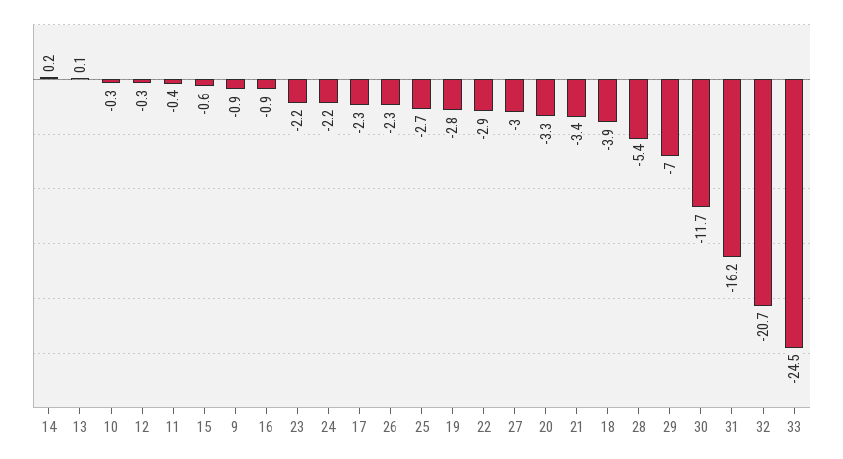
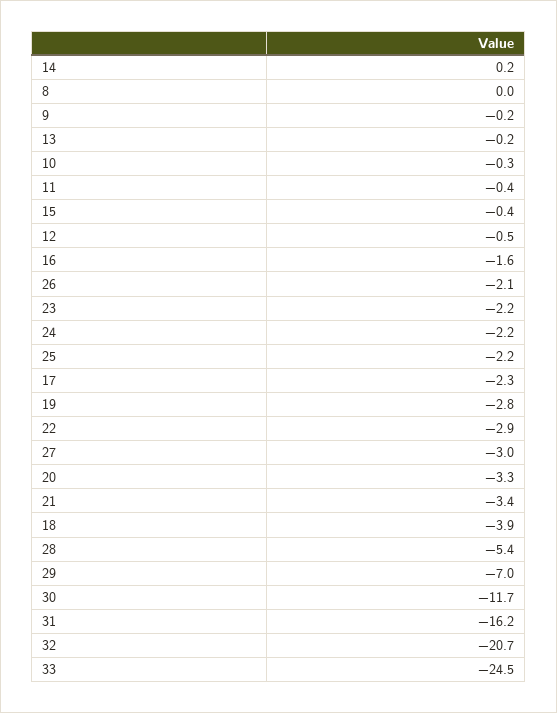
13: 0.1 -> -0.2
12: -0.3 -> -0.5
15: -0.6 -> -0.4
9: -0.9 -> -0.2
16: -0.9 -> -1.6
26: -2.3 -> -2.1
25: -2.7 -> -2.2
8: none -> 0

